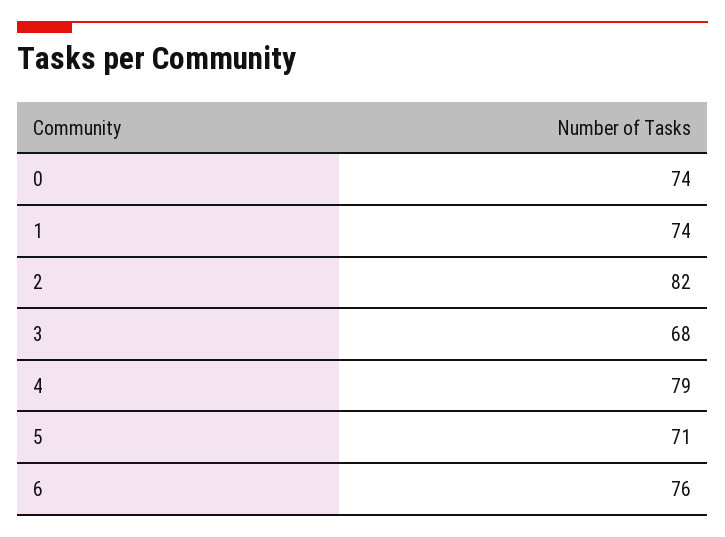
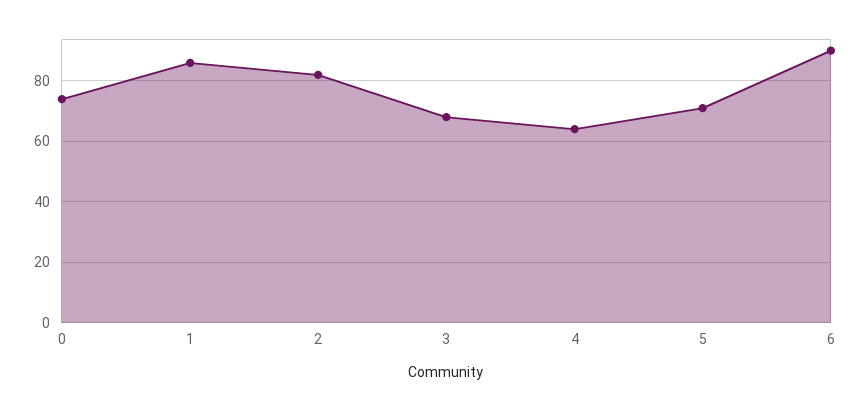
1: 74 -> 85
4: 79 -> 65
6: 76 -> 90

